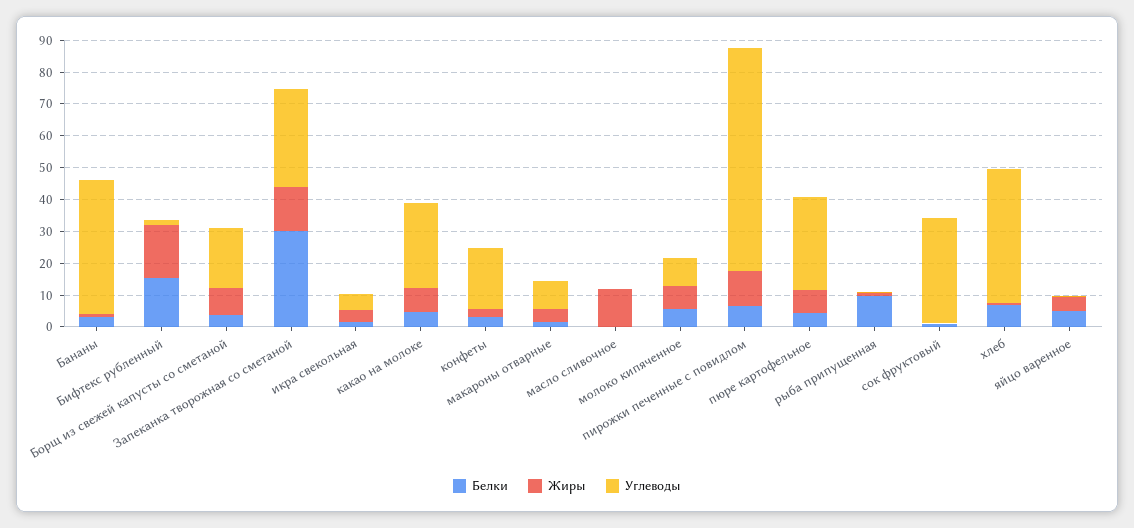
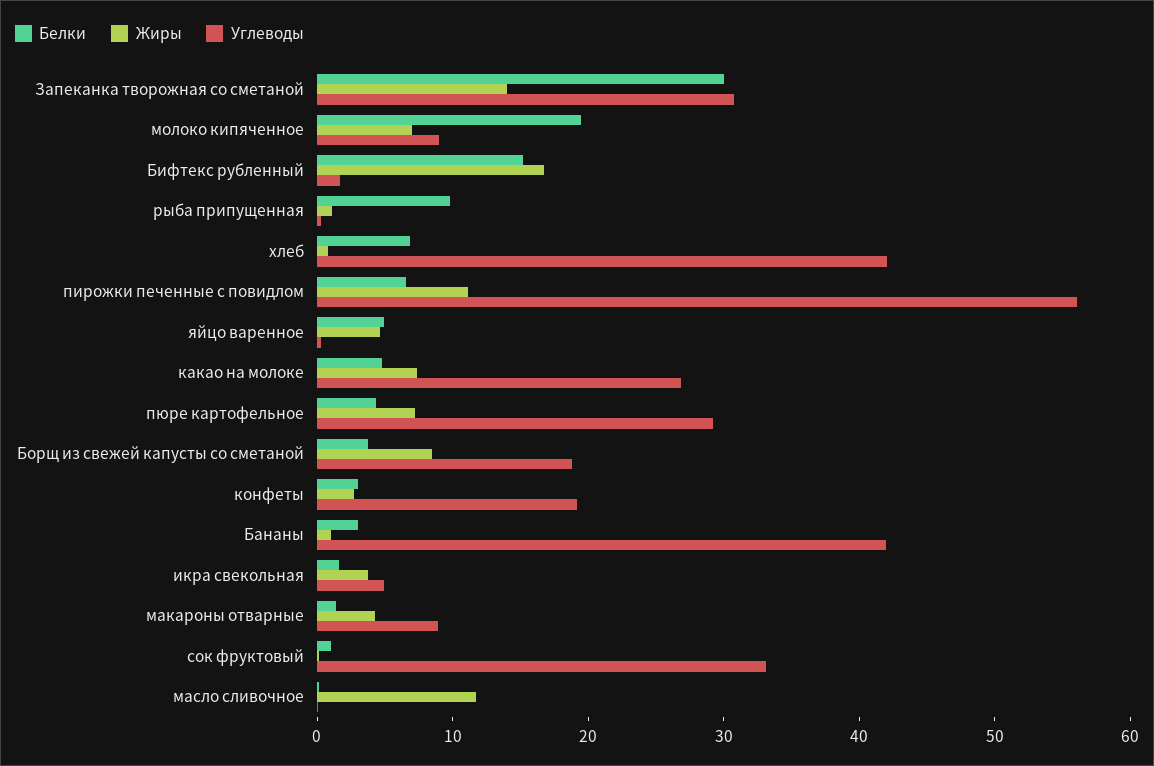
Белки, молоко кипяченное: 5 -> 20
Углеводы, пирожки печенные с повидлом: 70 -> 56

